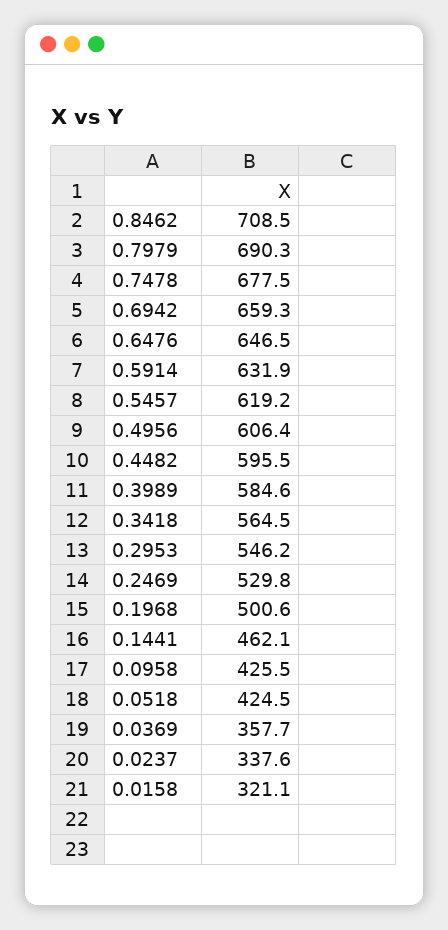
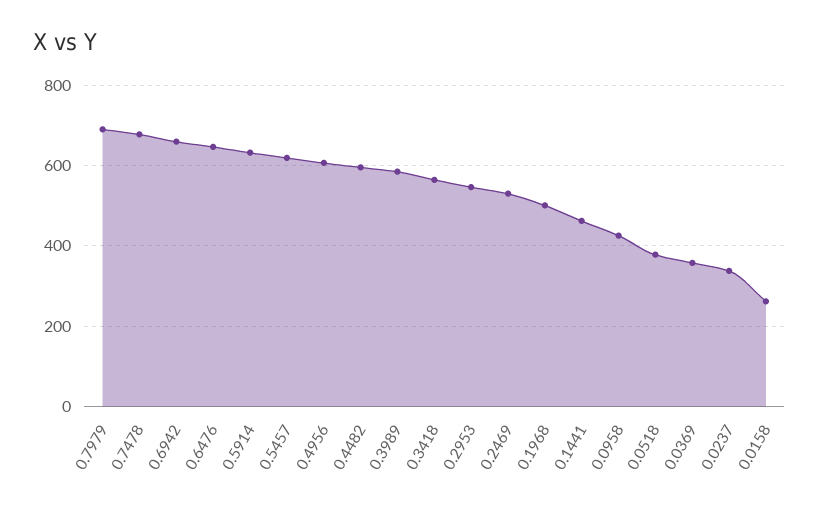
0.8462: 708.5 -> none
0.0518: 424.5 -> 380
0.0158: 321.1 -> 260

